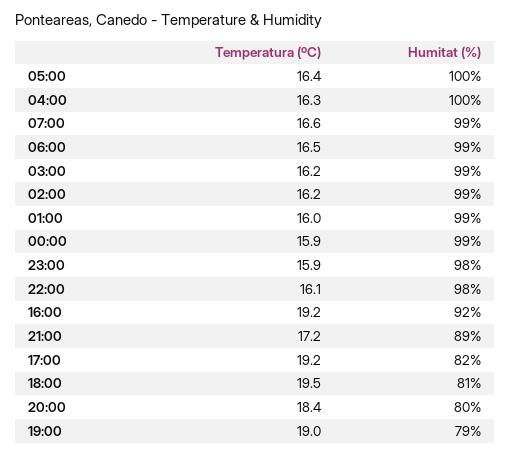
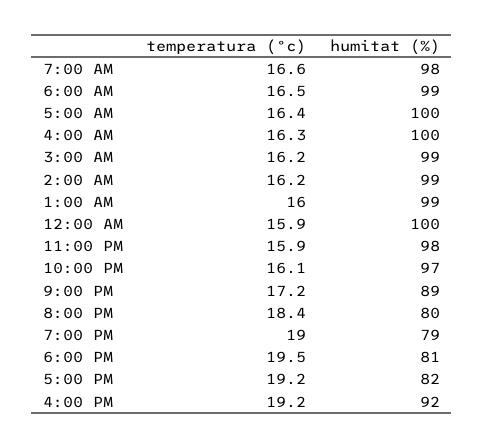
Humitat (%), 07:00: 99 -> 98
Humitat (%), 00:00: 99 -> 100
Humitat (%), 22:00: 98 -> 97

